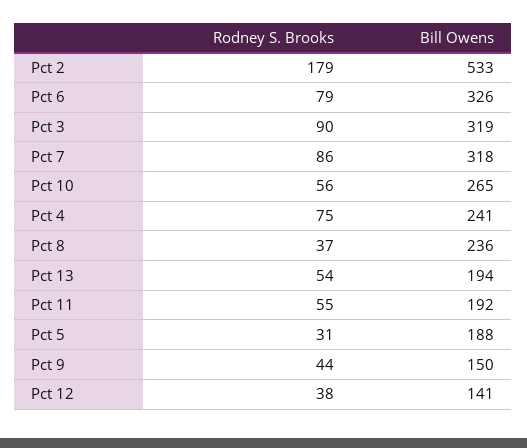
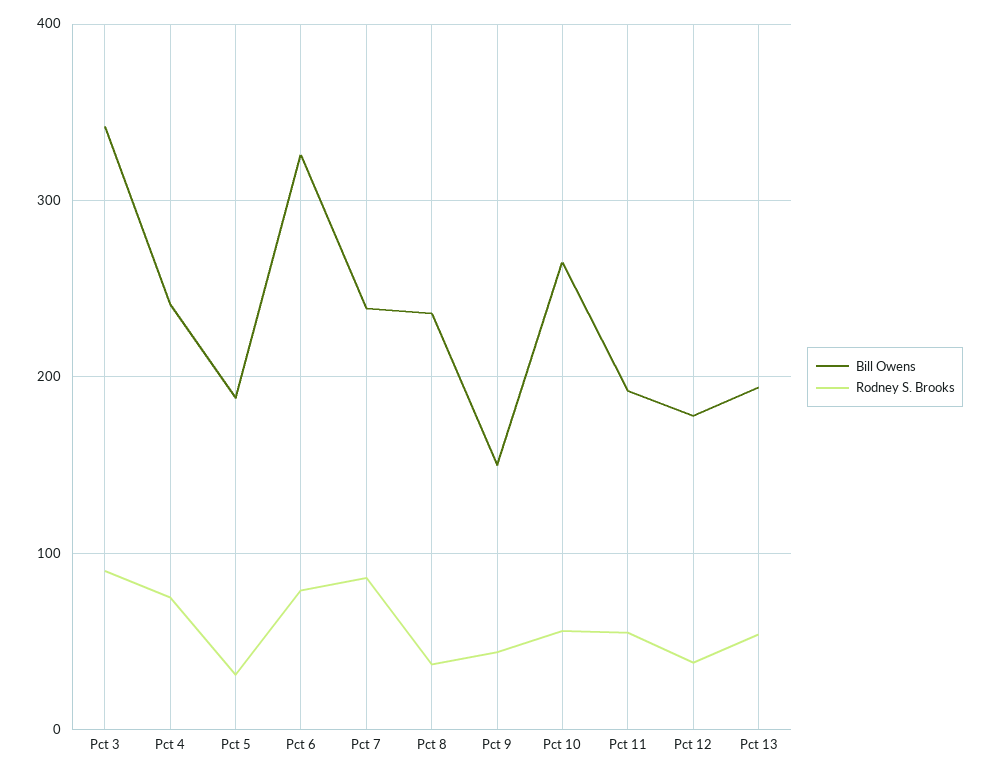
Rodney S. Brooks, Pct 2: 179 -> none
Bill Owens, Pct 2: 533 -> none
Bill Owens, Pct 3: 319 -> 340
Bill Owens, Pct 7: 318 -> 240
Bill Owens, Pct 12: 141 -> 180

